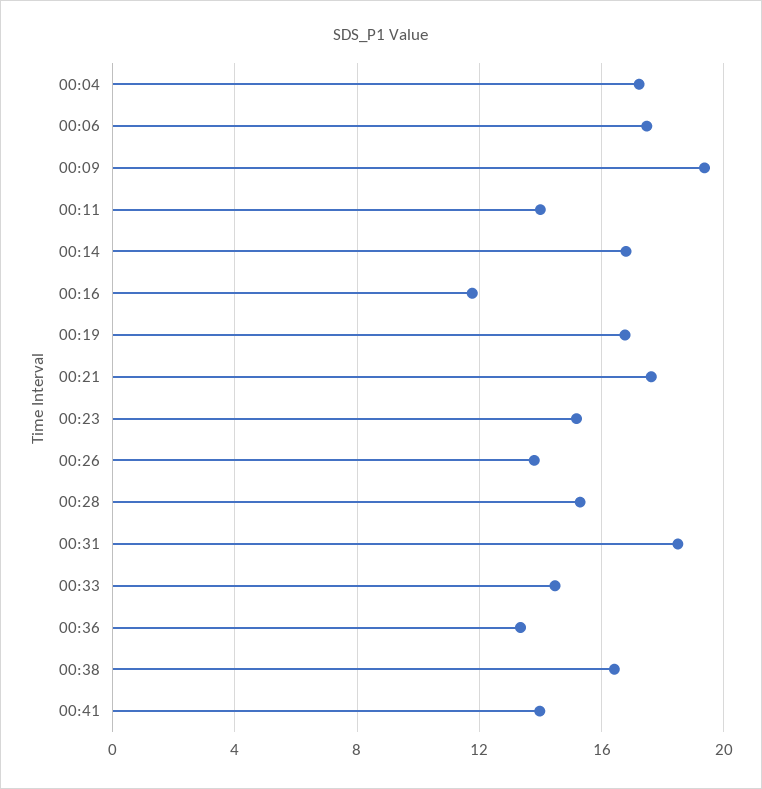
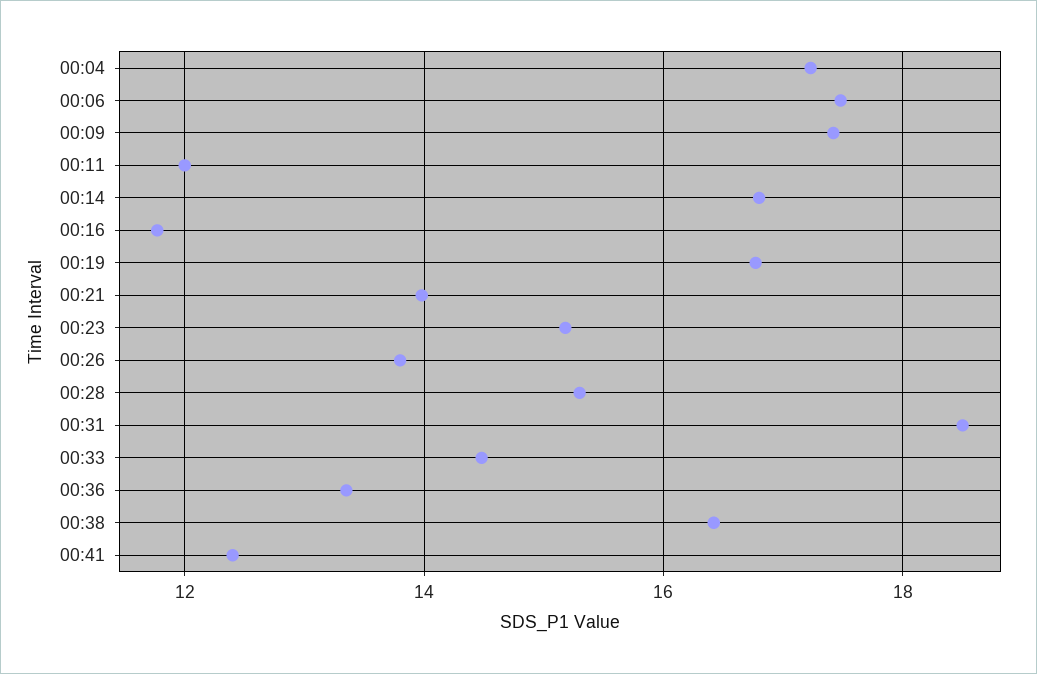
00:09: 19.5 -> 17.4
00:11: 14 -> 12
00:21: 17.5 -> 14
00:41: 14 -> 12.4

